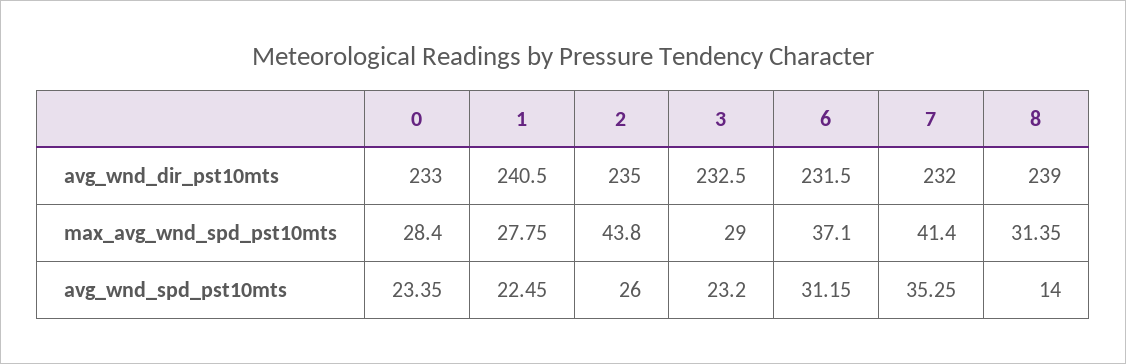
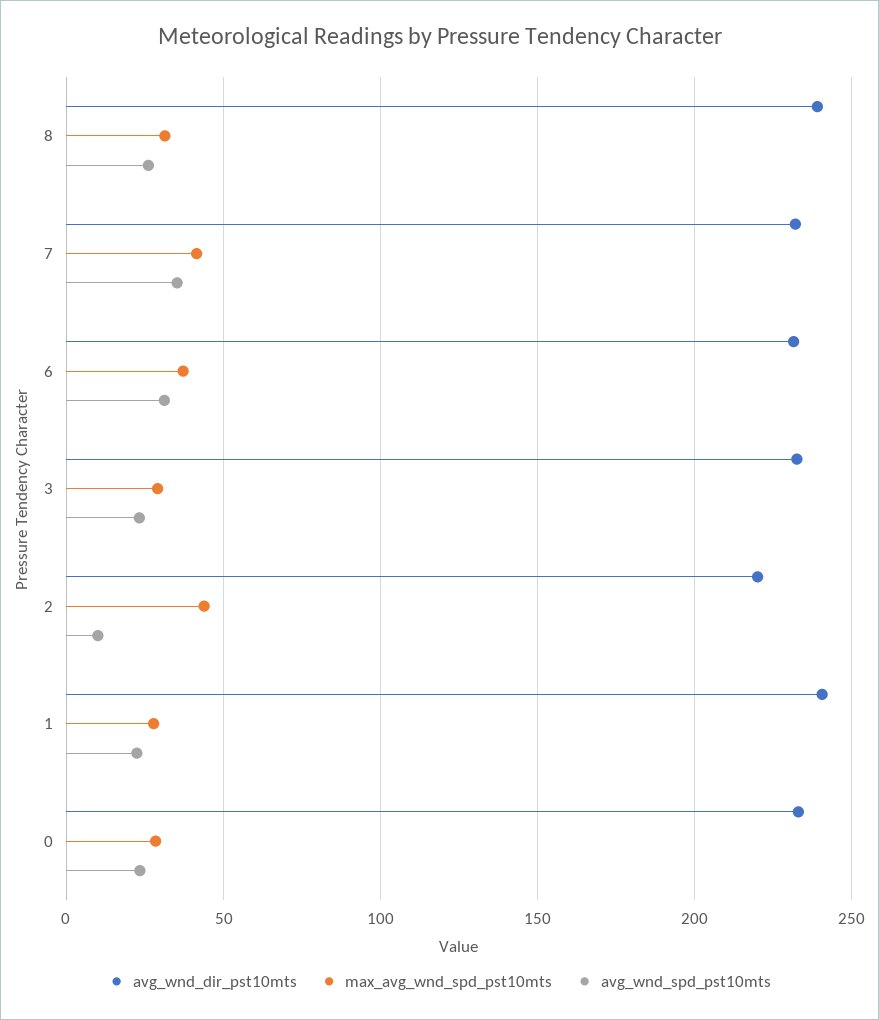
avg_wnd_dir_pst10mts, 2: 235 -> 220
avg_wnd_spd_pst10mts, 2: 26 -> 10
avg_wnd_spd_pst10mts, 8: 14 -> 25

